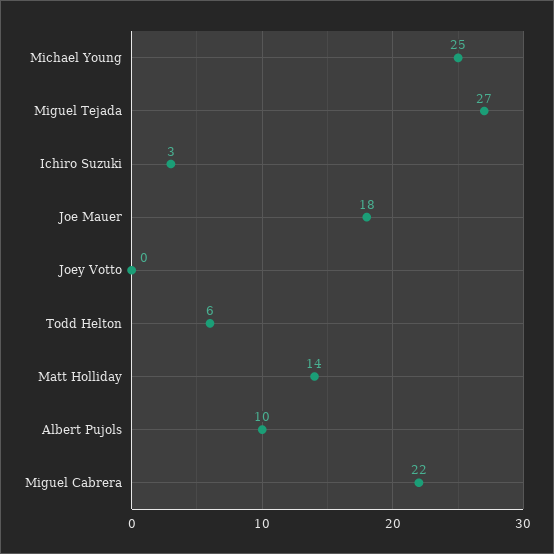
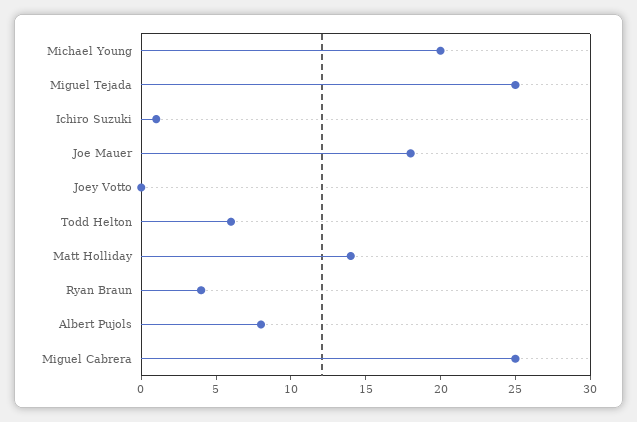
Michael Young: 25 -> 20
Miguel Tejada: 27 -> 25
Ichiro Suzuki: 3 -> 1
Albert Pujols: 10 -> 8
Miguel Cabrera: 22 -> 25
Ryan Braun: none -> 4

